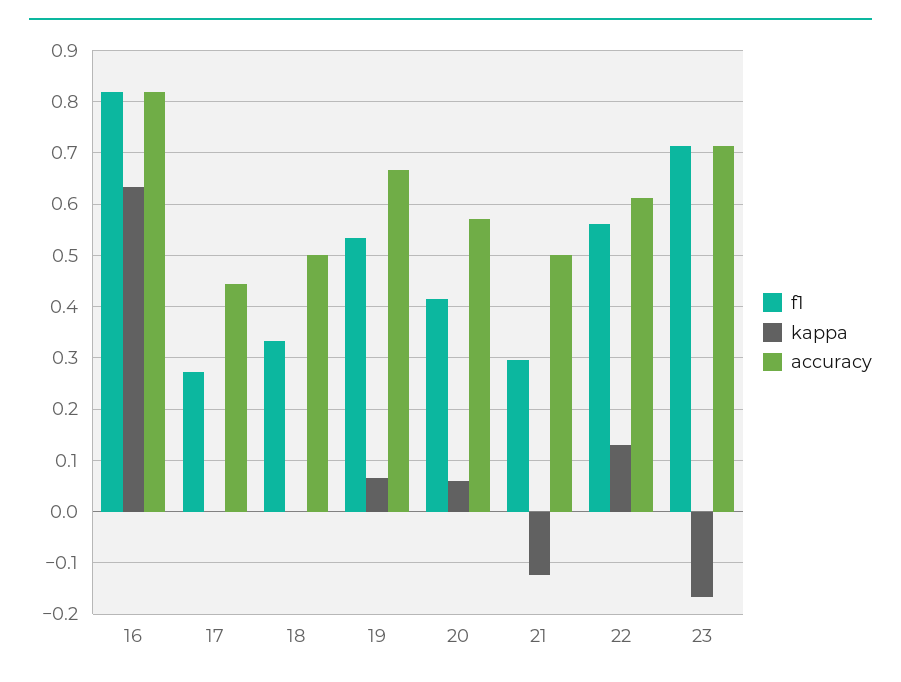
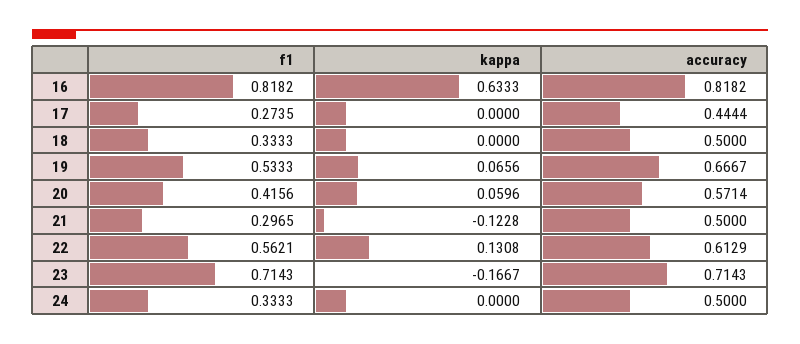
f1, 24: none -> 0.3333
kappa, 24: none -> 0
accuracy, 24: none -> 0.5

